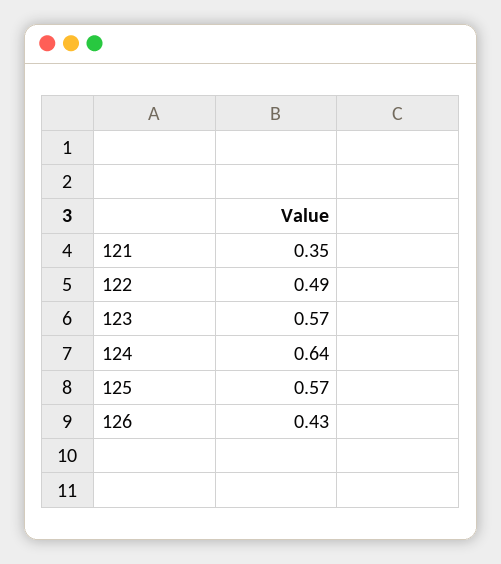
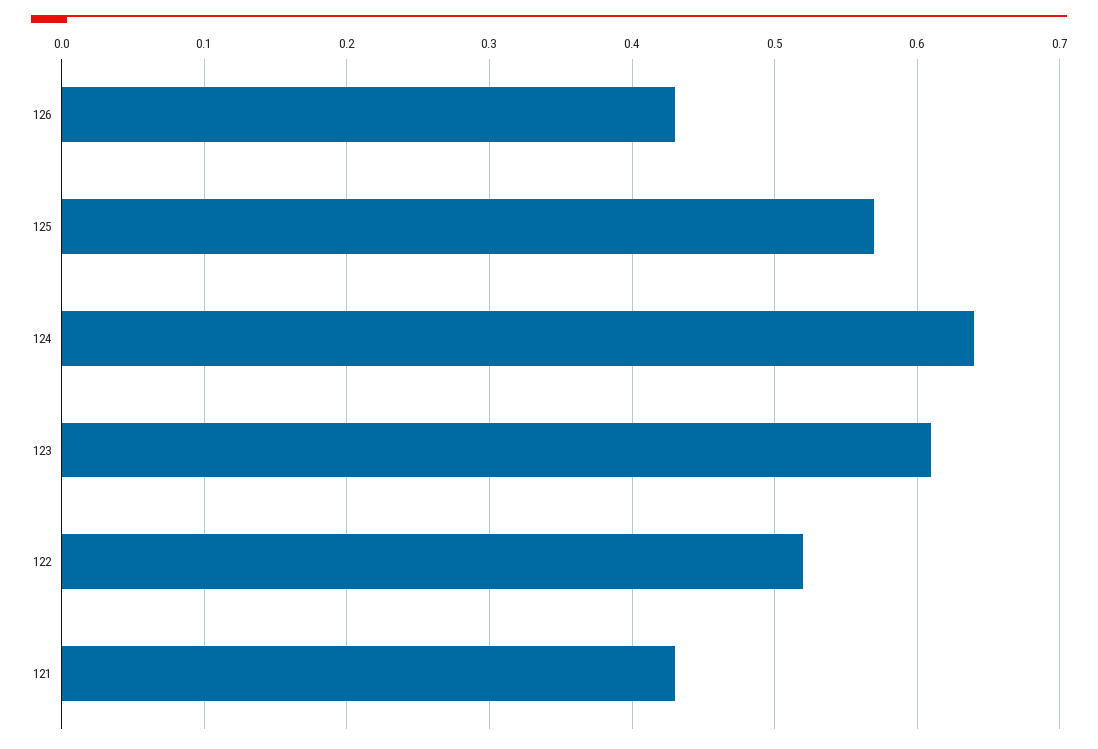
121: 0.35 -> 0.43
122: 0.49 -> 0.52
123: 0.57 -> 0.61

